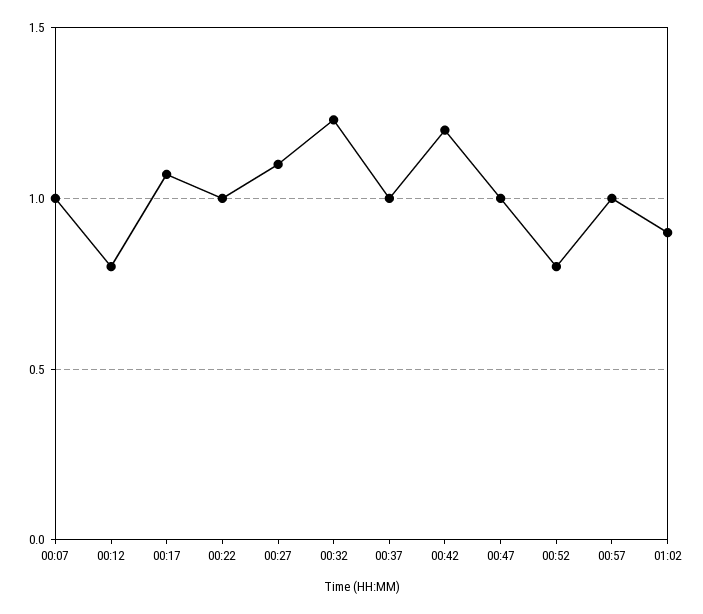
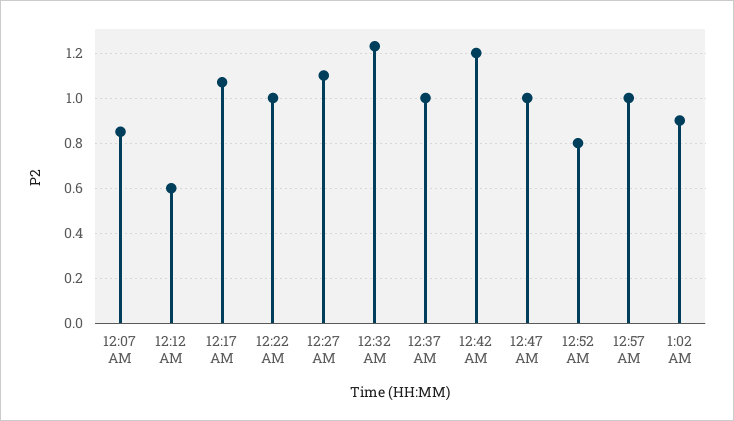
00:07: 1 -> 0.85
00:12: 0.8 -> 0.6

